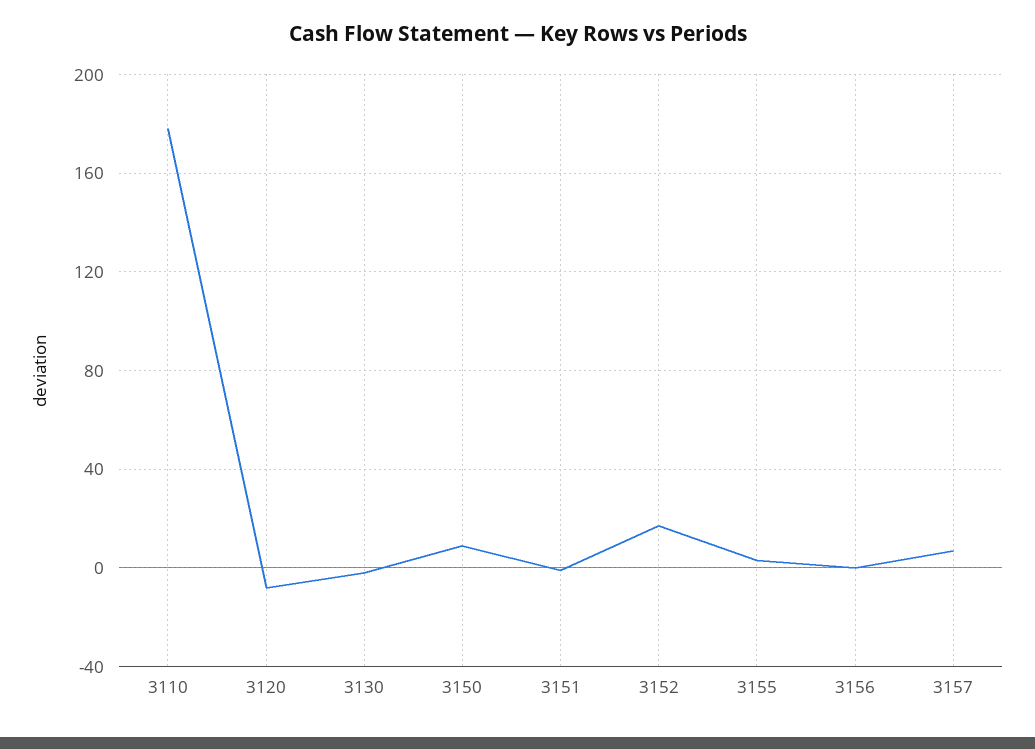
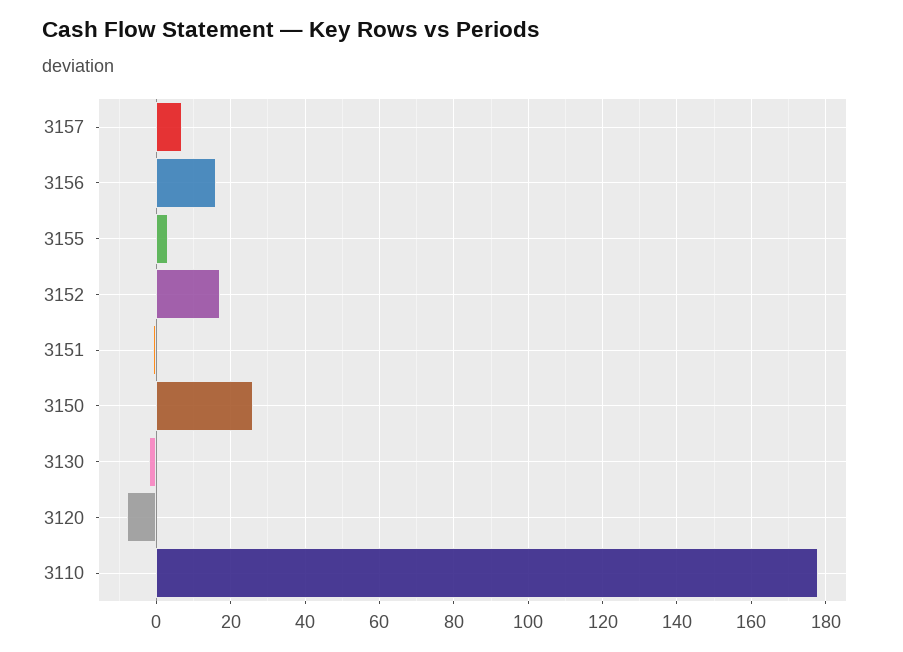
3150: 10 -> 25
3156: 0 -> 15

